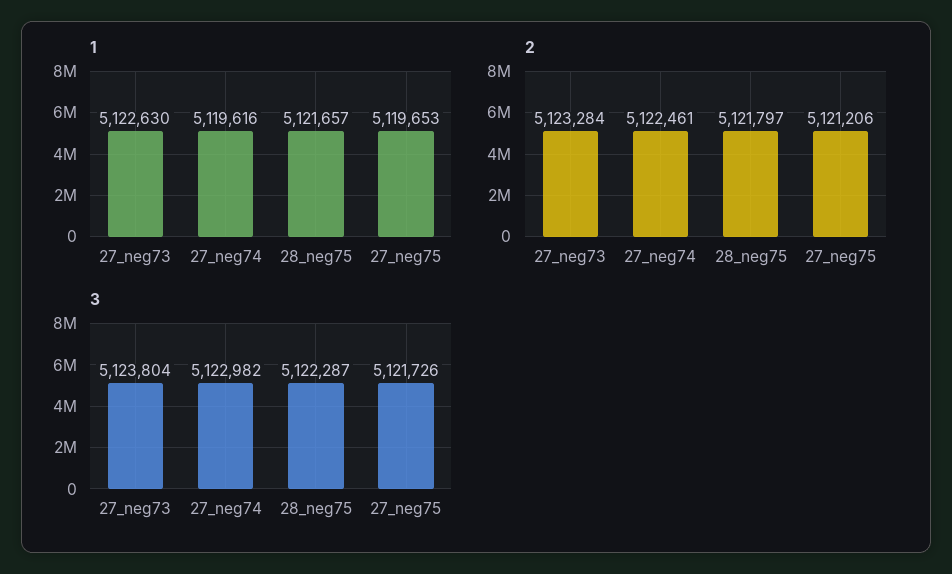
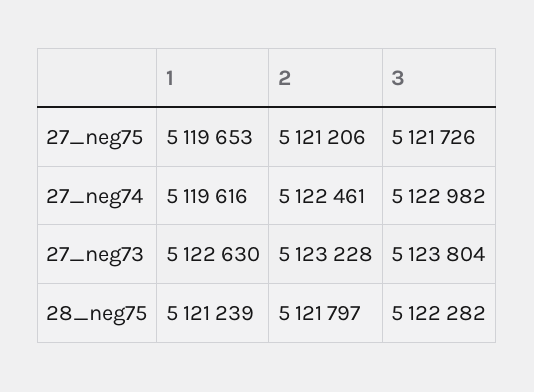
1, 28_neg75: 5121657 -> 5121239
2, 27_neg73: 5123284 -> 5123228
3, 28_neg75: 5122287 -> 5122282

